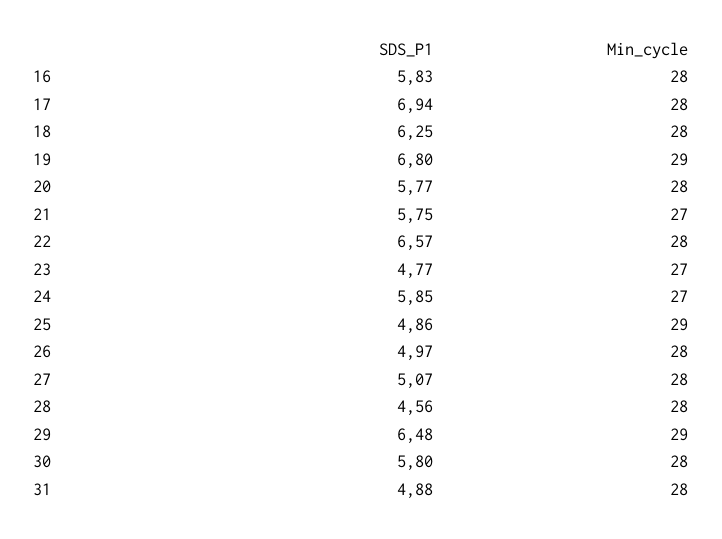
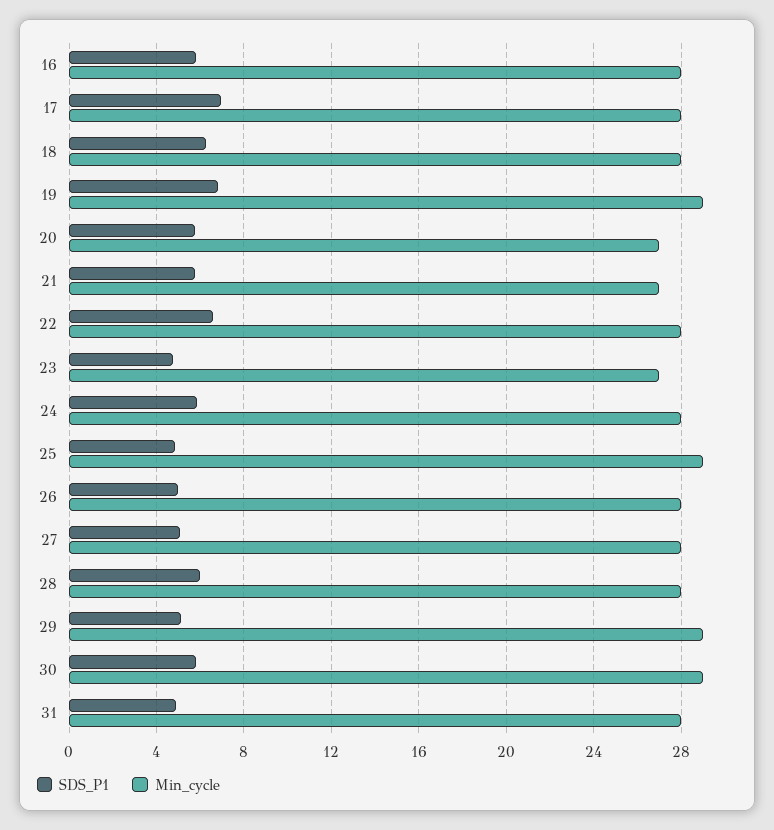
Min_cycle, 20: 28 -> 27
Min_cycle, 24: 27 -> 28
SDS_P1, 28: 4.56 -> 6
SDS_P1, 29: 6.48 -> 5
Min_cycle, 30: 28 -> 29

